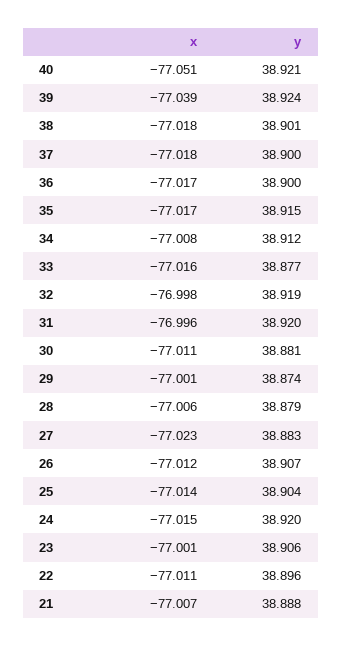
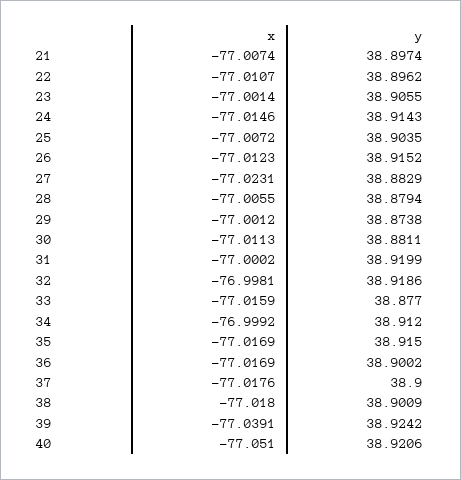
x, 34: -77.008 -> -76.9992
x, 31: -76.996 -> -77.0002
y, 26: 38.907 -> 38.9152
x, 25: -77.014 -> -77.0072
y, 24: 38.92 -> 38.9143
y, 21: 38.888 -> 38.8974

